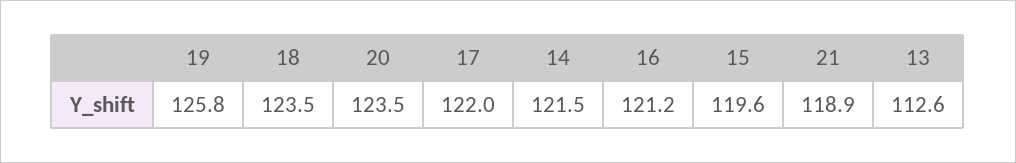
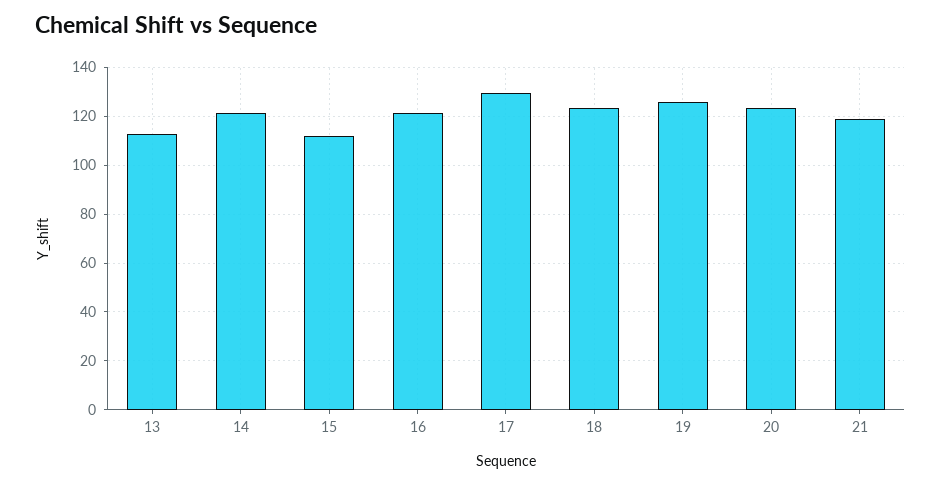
17: 122 -> 130
15: 119.6 -> 112.5

